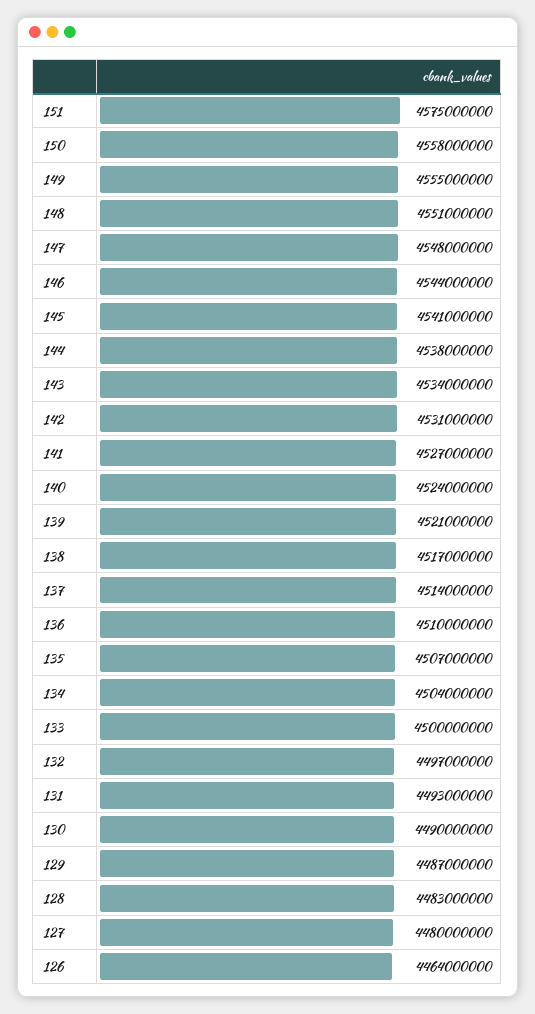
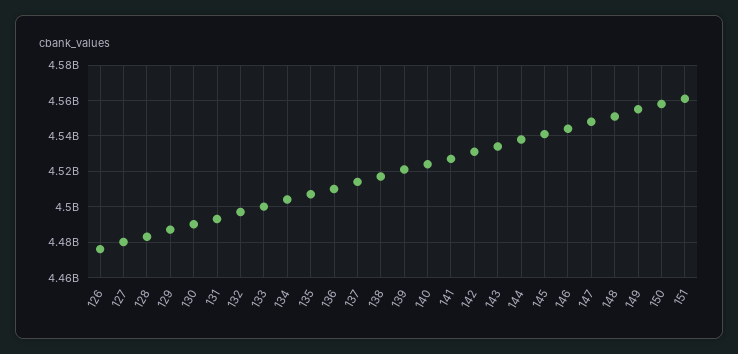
151: 4575000000 -> 4560000000
126: 4464000000 -> 4475000000

